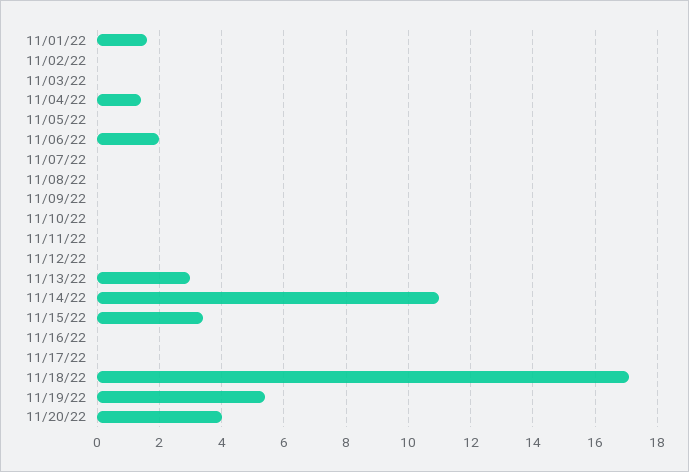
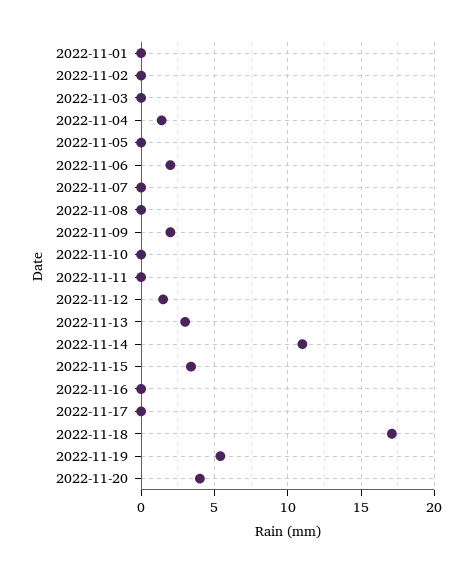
11/01/22: 1.5 -> 0
11/09/22: 0 -> 2
11/12/22: 0 -> 1.5

